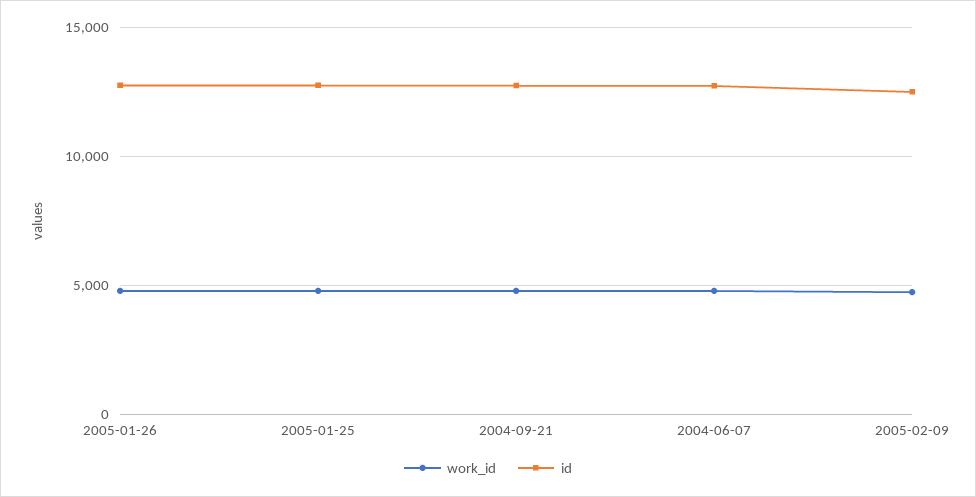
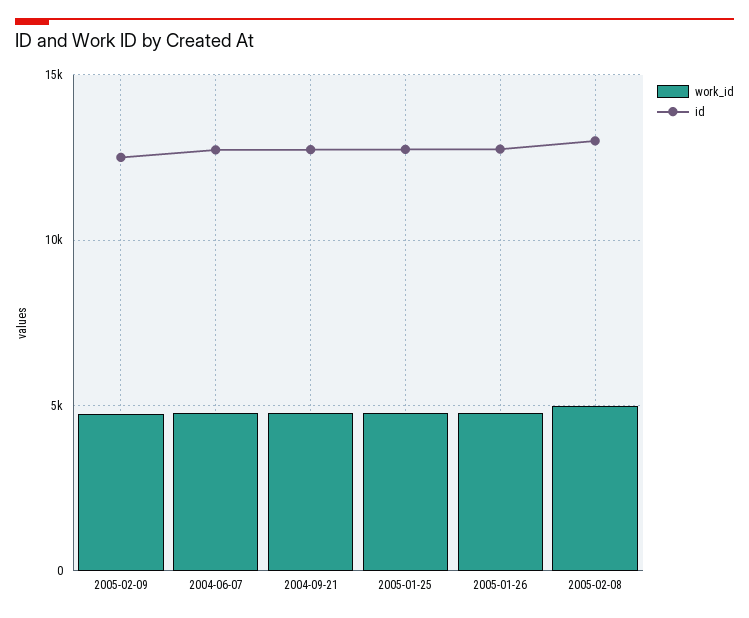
work_id, 2005-02-08: none -> 5000
id, 2005-02-08: none -> 13000

